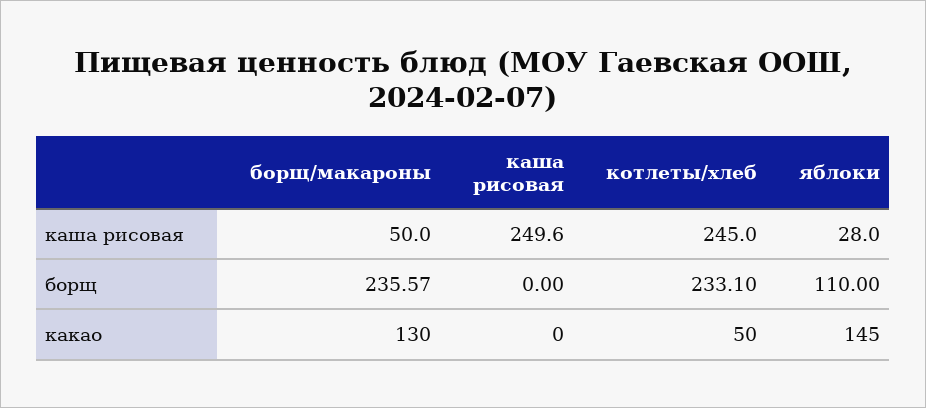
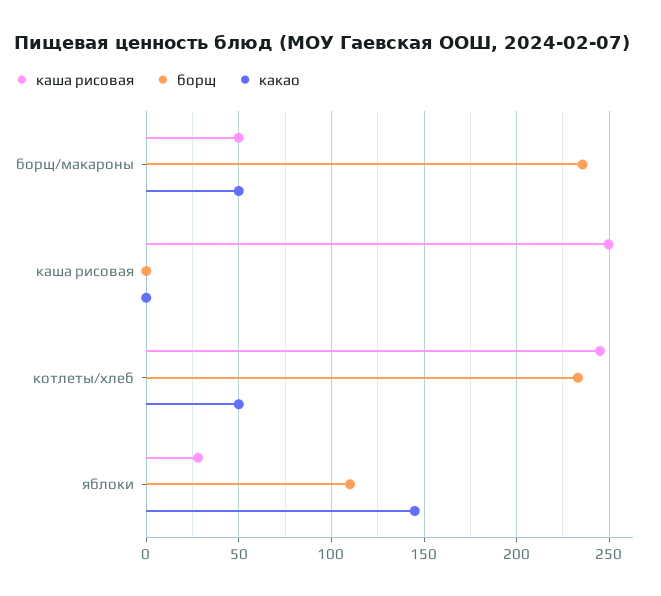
какао, борщ/макароны: 130 -> 50

